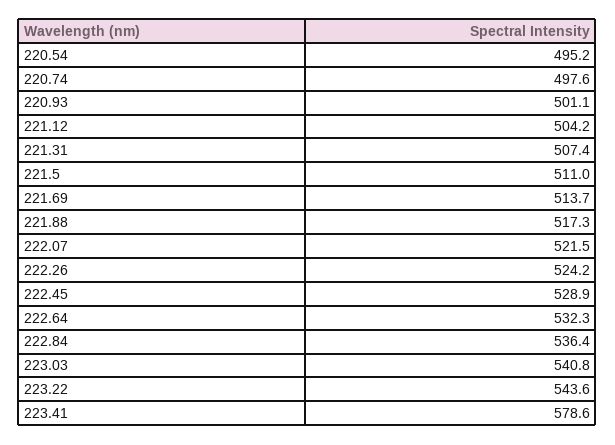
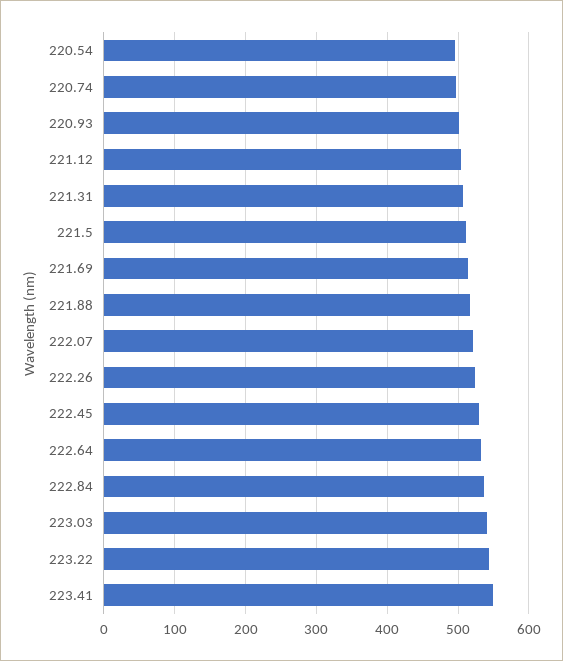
223.41: 578.6 -> 550

